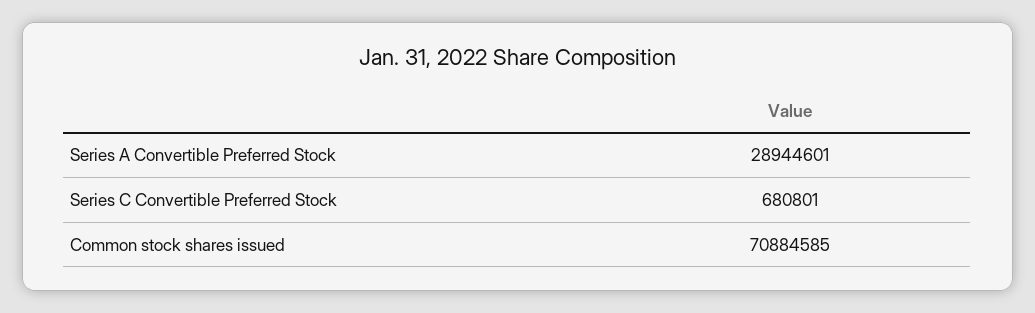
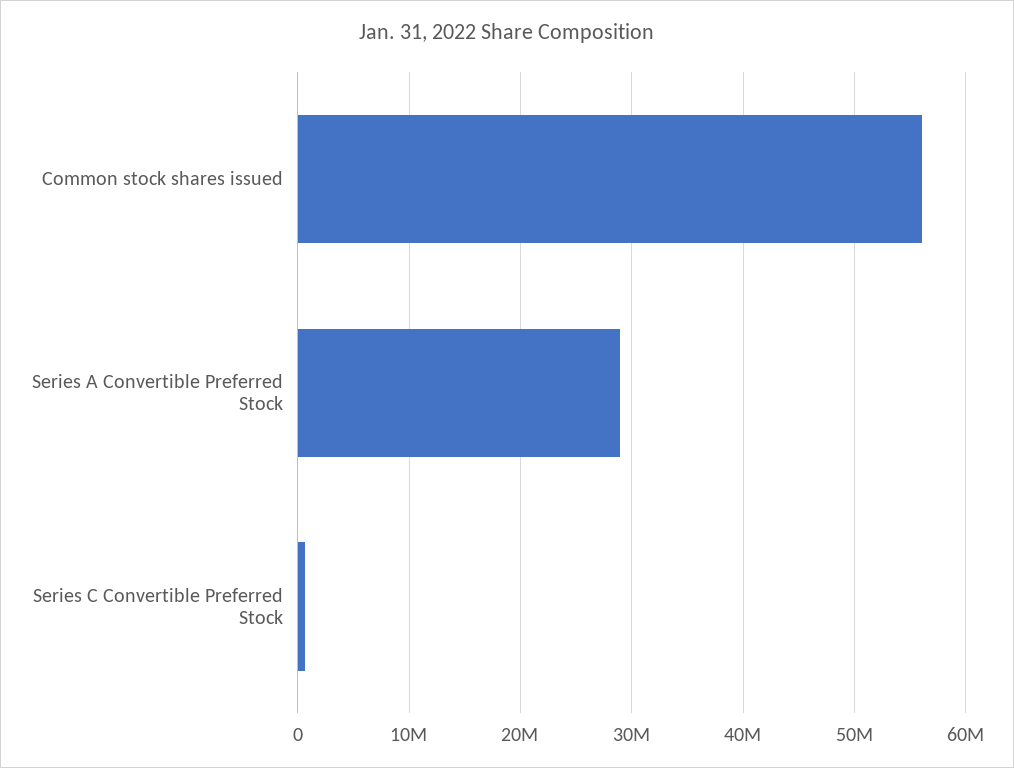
Common stock shares issued: 70884585 -> 56000000

